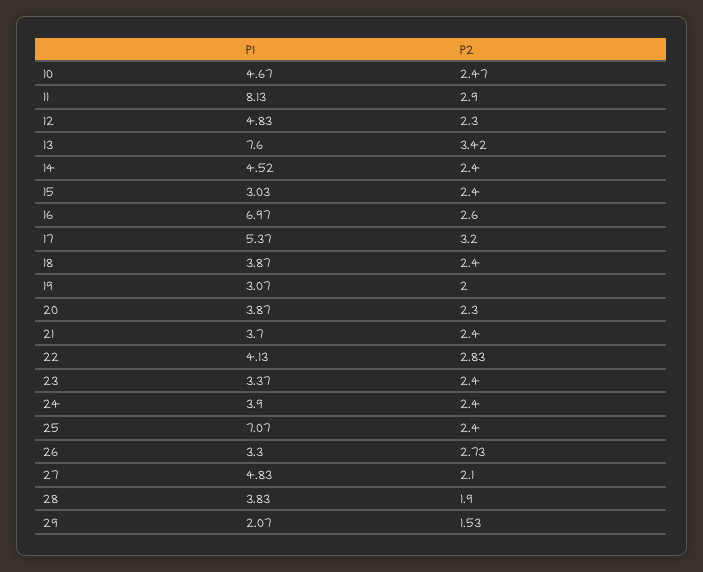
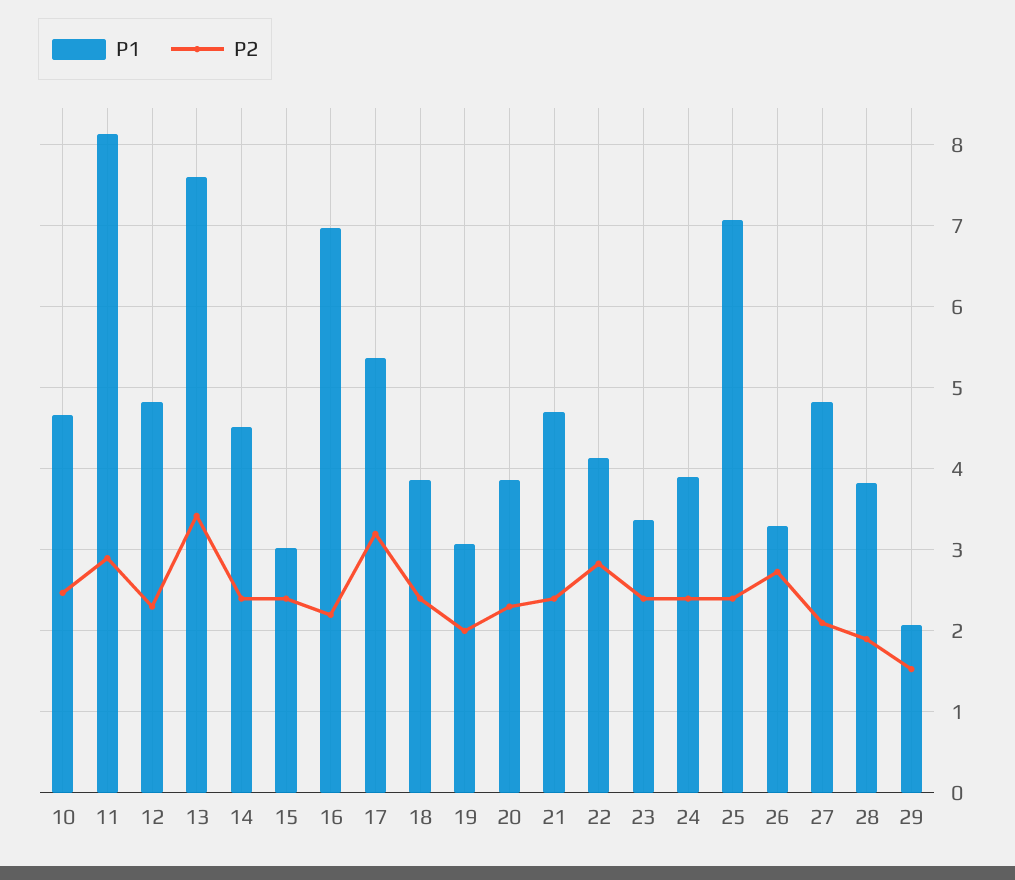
P2, 16: 2.6 -> 2.2
P1, 21: 3.7 -> 4.7

